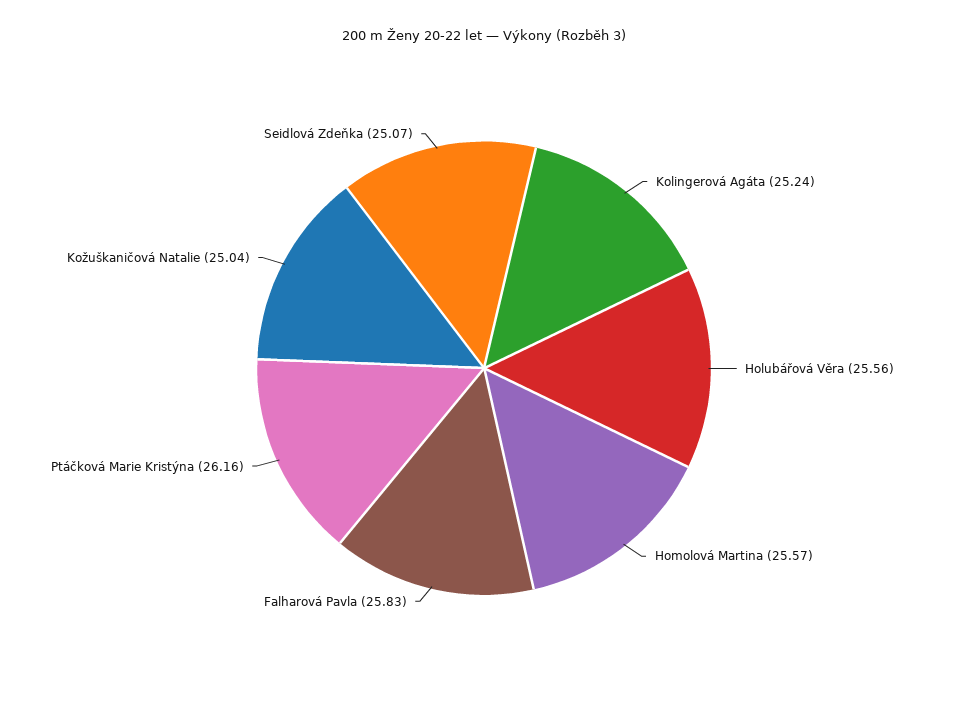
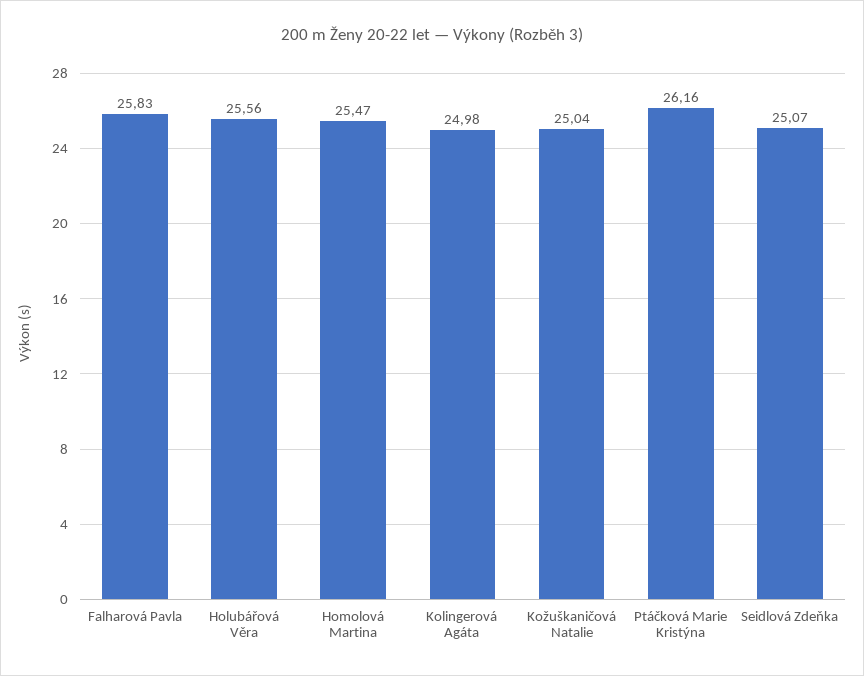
Kolingerová Agáta: 25.24 -> 24.98
Homolová Martina: 25.57 -> 25.47

